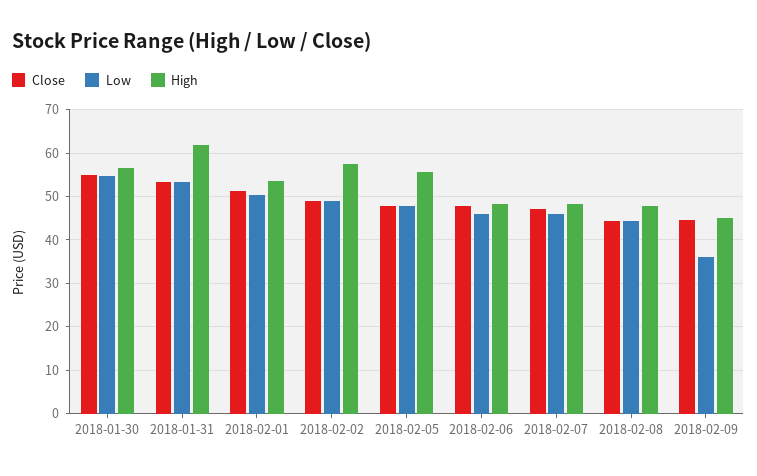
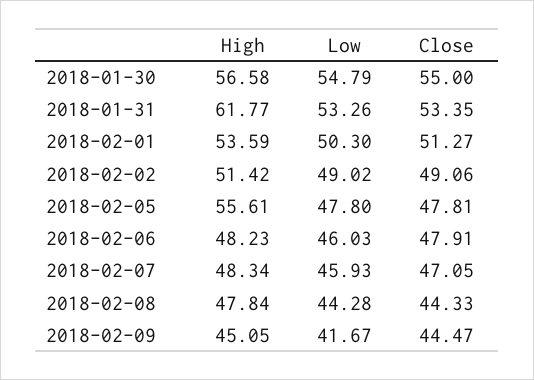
High, 2018-02-02: 58 -> 51.42
Low, 2018-02-09: 36 -> 41.67

